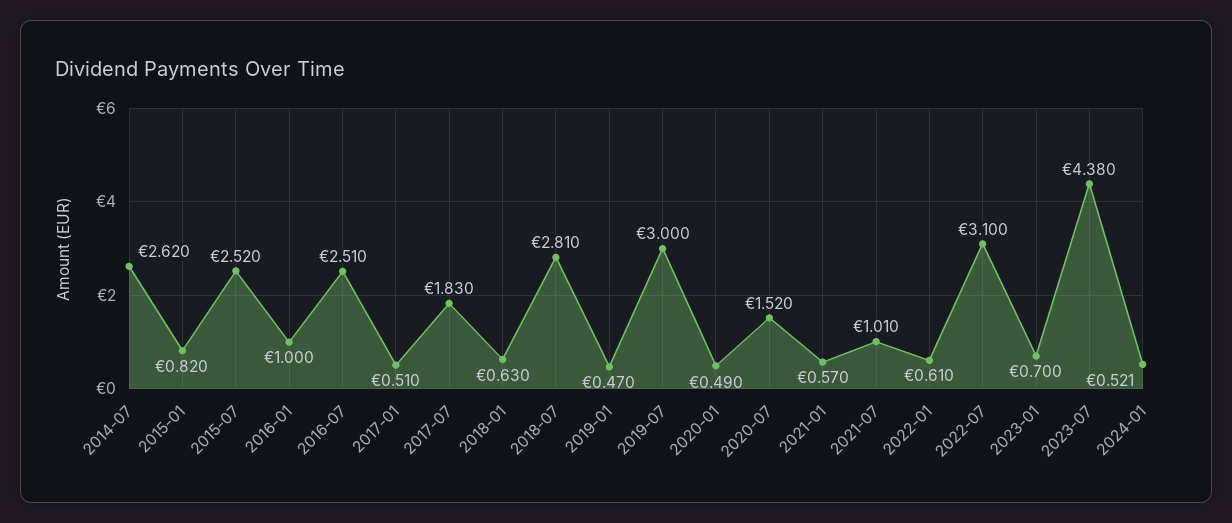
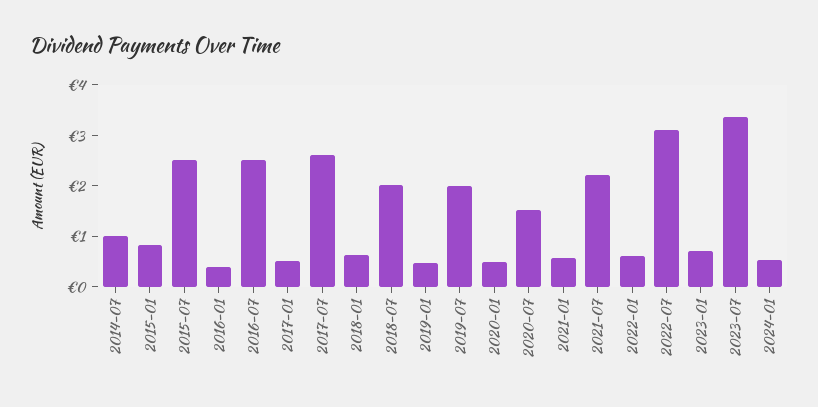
2014-07: 2.62 -> 1
2016-01: 1 -> 0.4
2017-07: 1.83 -> 2.6
2018-07: 2.81 -> 2
2019-07: 3 -> 2
2021-07: 1.01 -> 2.2
2023-07: 4.38 -> 3.4

